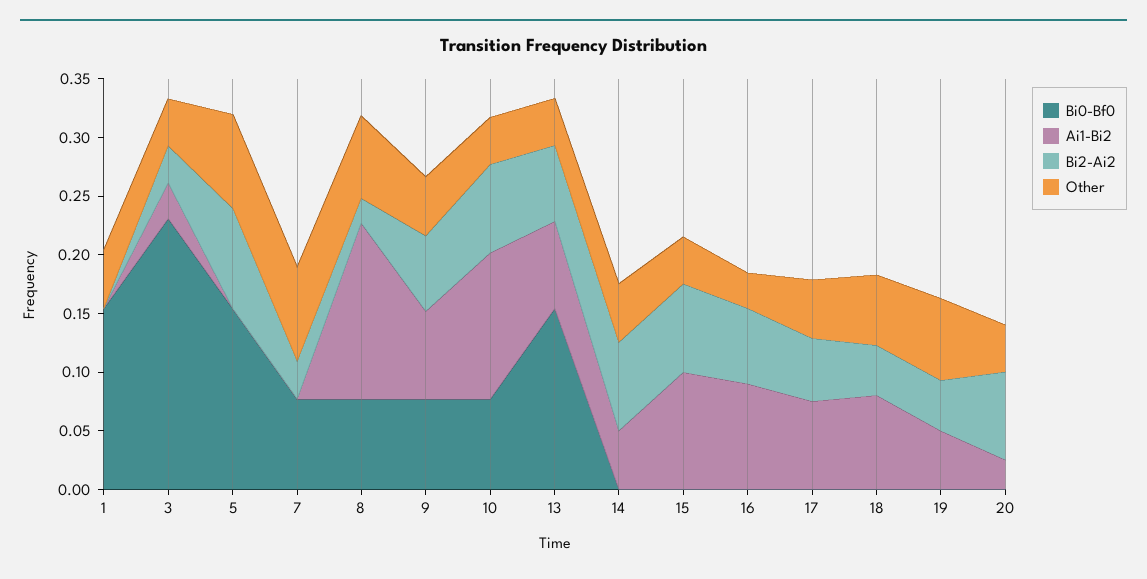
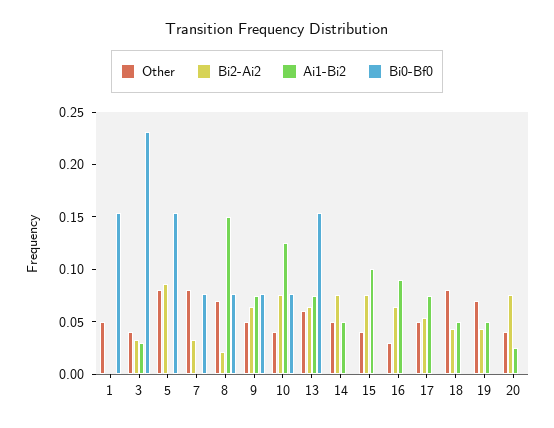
Other, 13: 0.04 -> 0.06
Ai1-Bi2, 18: 0.08 -> 0.05
Other, 18: 0.06 -> 0.08

